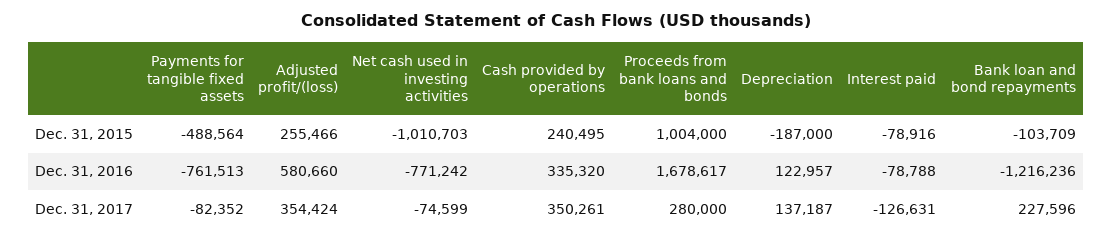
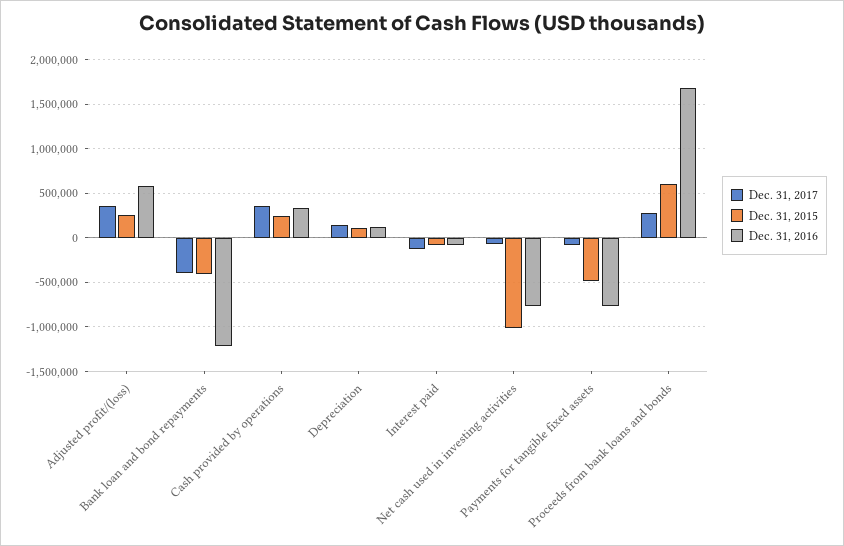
Dec. 31, 2015, Proceeds from bank loans and bonds: 1004000 -> 600000
Dec. 31, 2015, Depreciation: -187000 -> 100000
Dec. 31, 2015, Bank loan and bond repayments: -103709 -> -400000
Dec. 31, 2017, Bank loan and bond repayments: 227596 -> -400000

